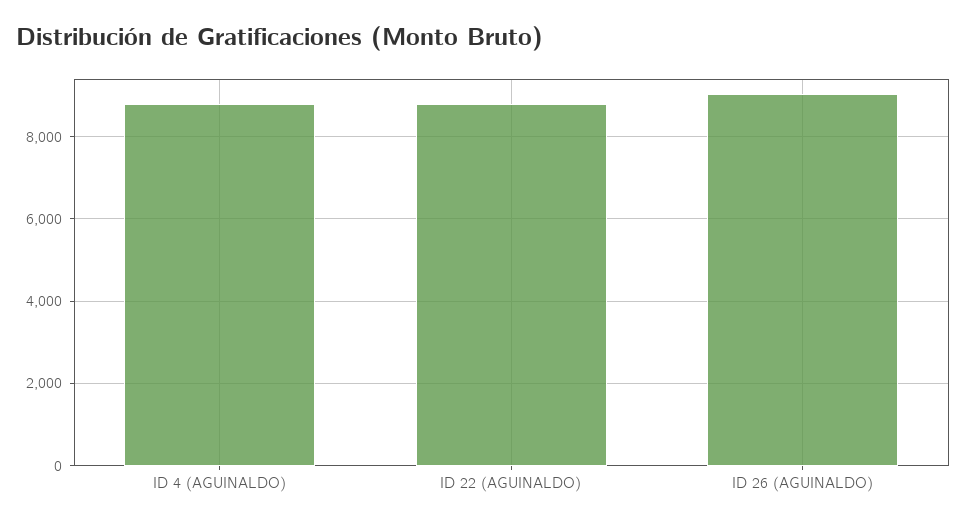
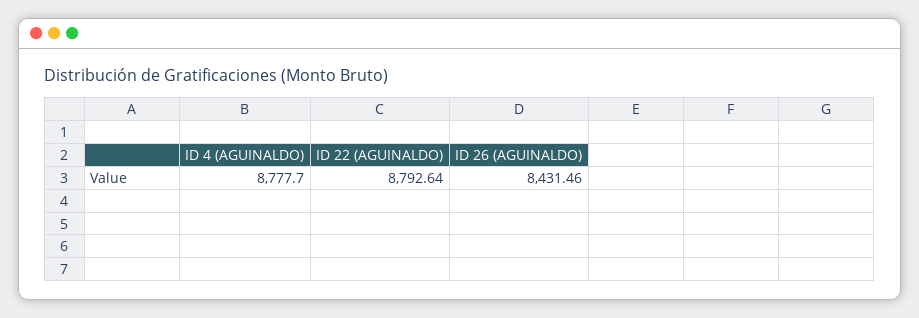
ID 26 (AGUINALDO): 9000 -> 8431.46

